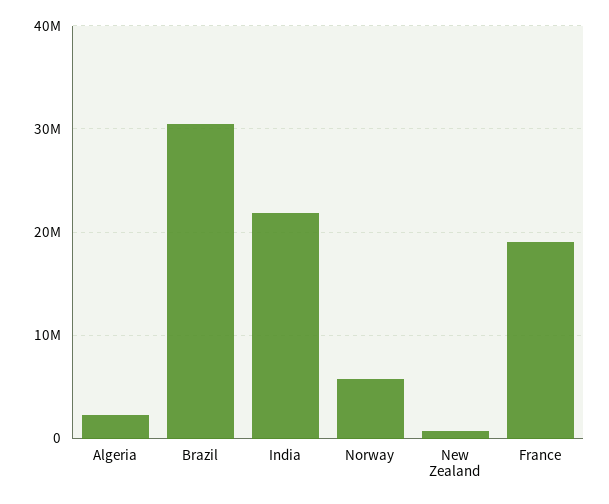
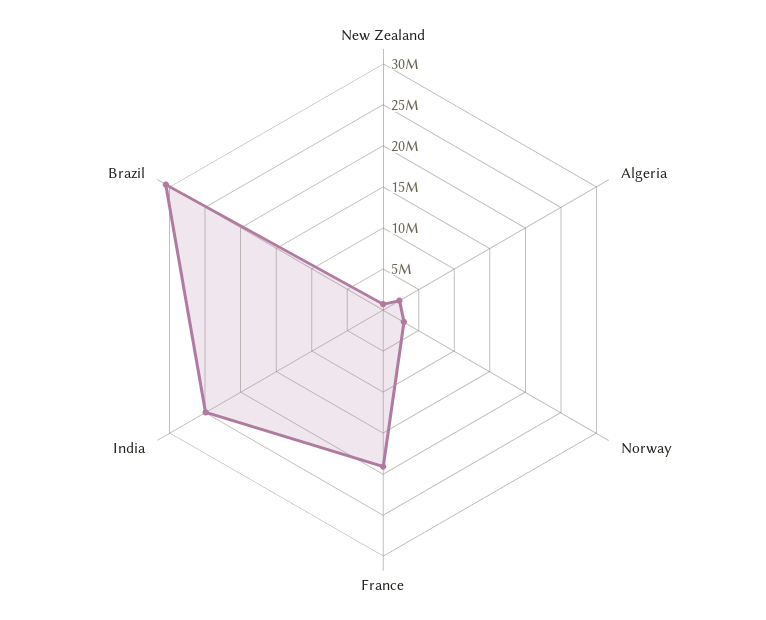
India: 22000000 -> 25000000
Norway: 6000000 -> 3000000

